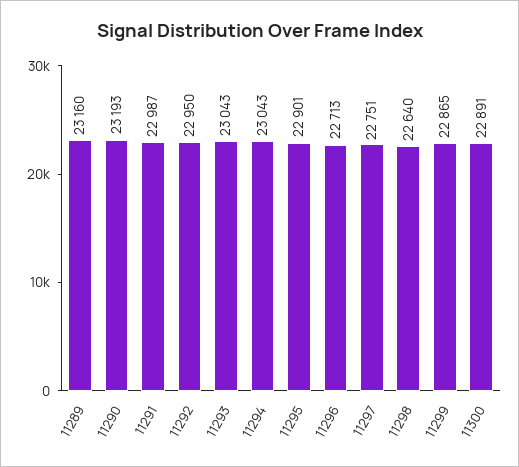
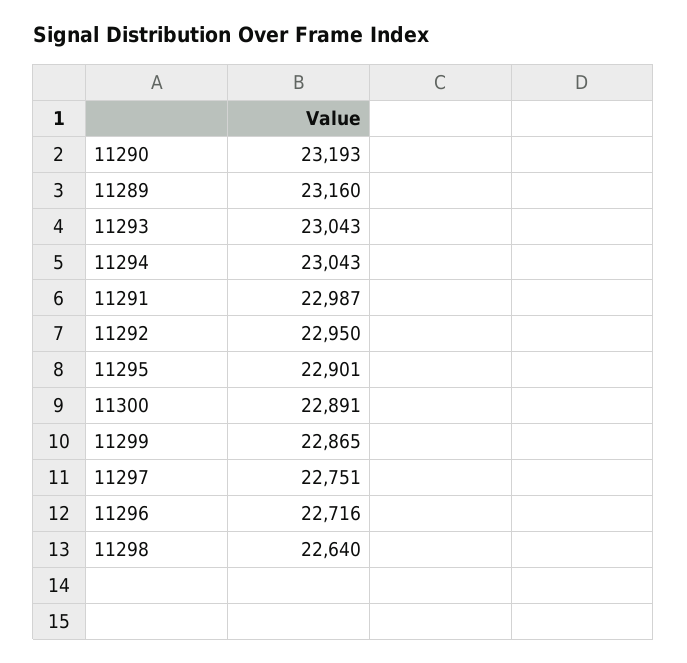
11296: 22713 -> 22716

